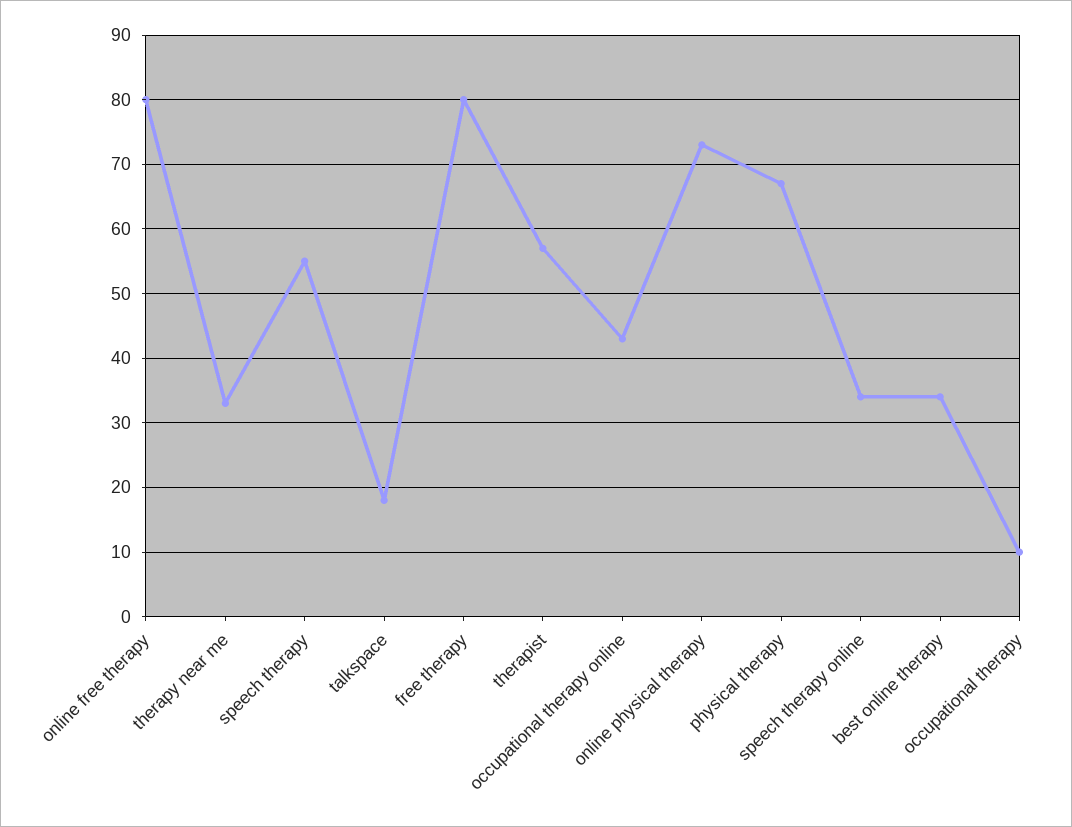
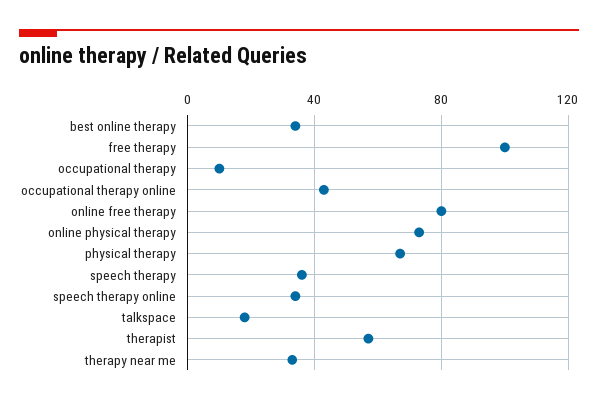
speech therapy: 55 -> 35
free therapy: 80 -> 100

